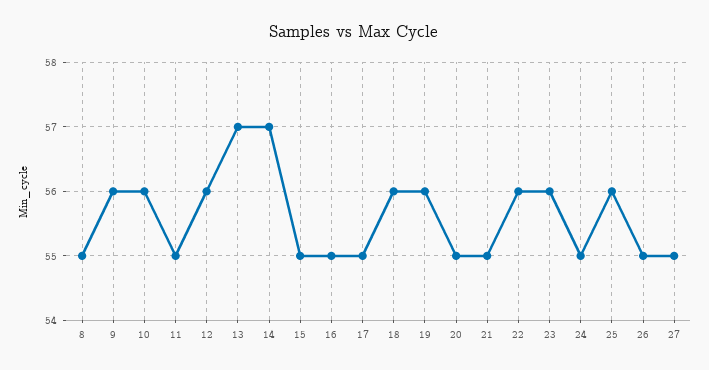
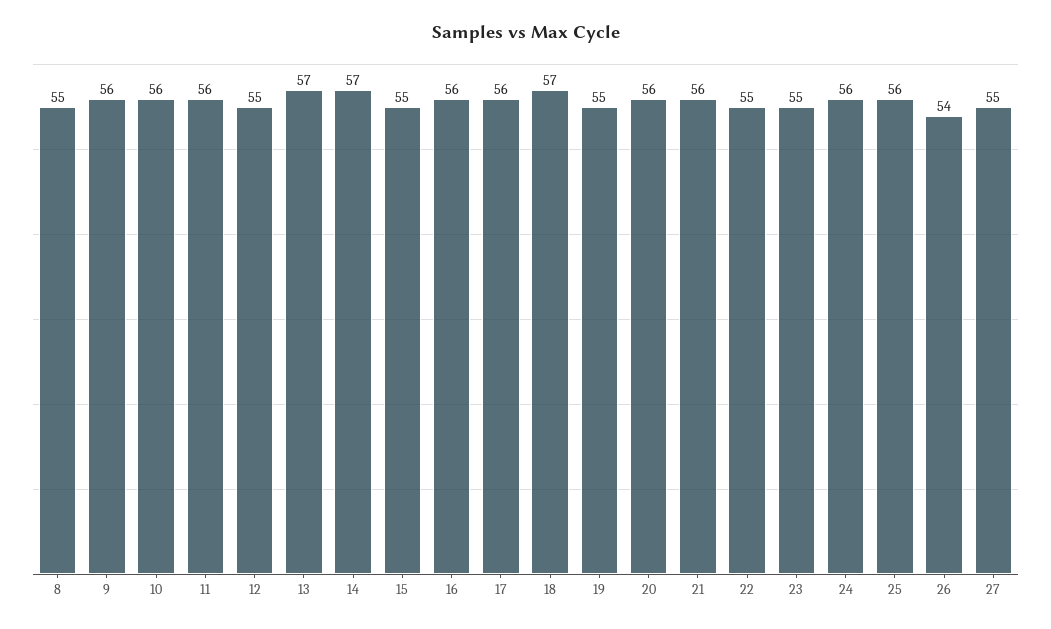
11: 55 -> 56
12: 56 -> 55
16: 55 -> 56
17: 55 -> 56
18: 56 -> 57
19: 56 -> 55
20: 55 -> 56
21: 55 -> 56
22: 56 -> 55
23: 56 -> 55
24: 55 -> 56
26: 55 -> 54

